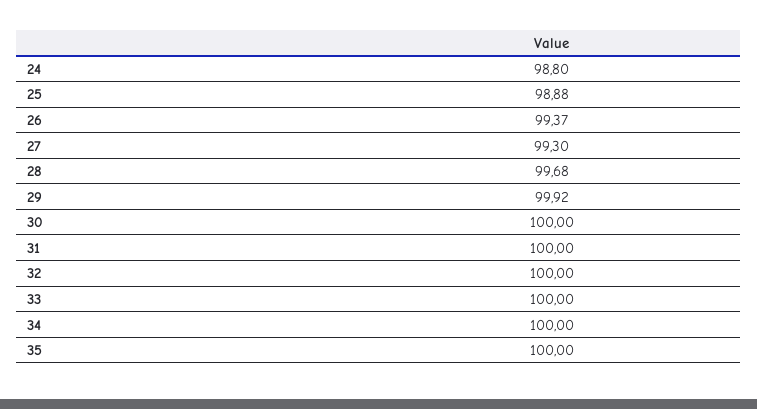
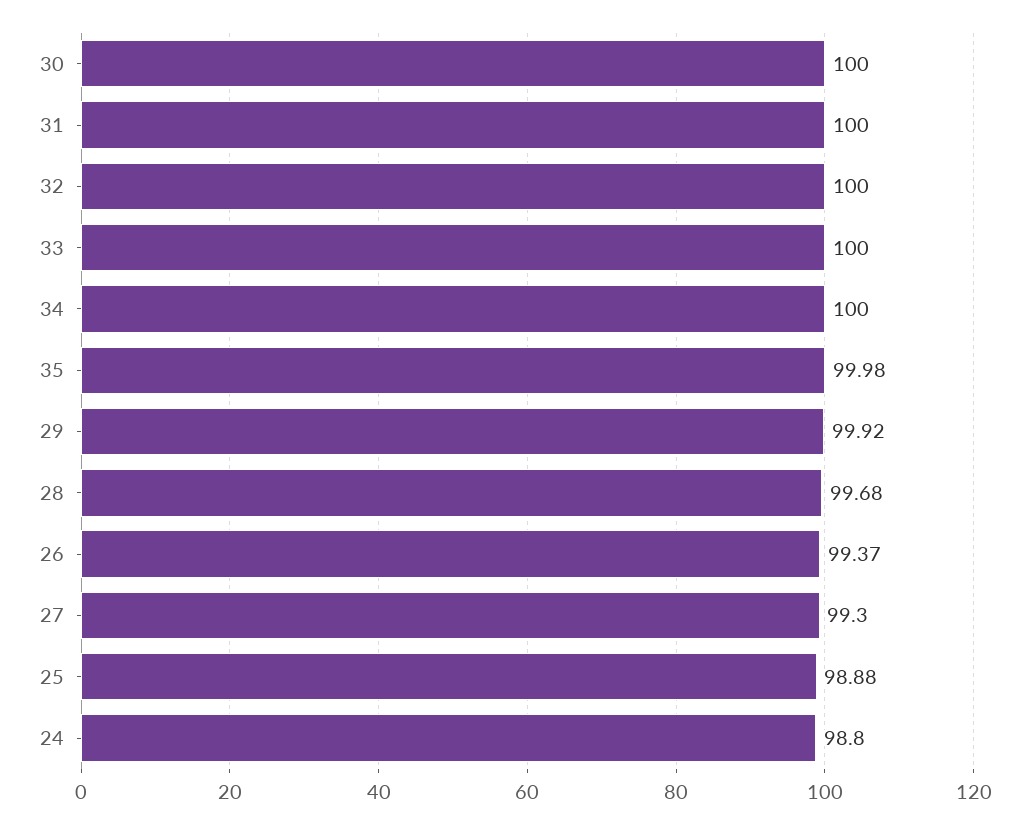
35: 100 -> 99.98

